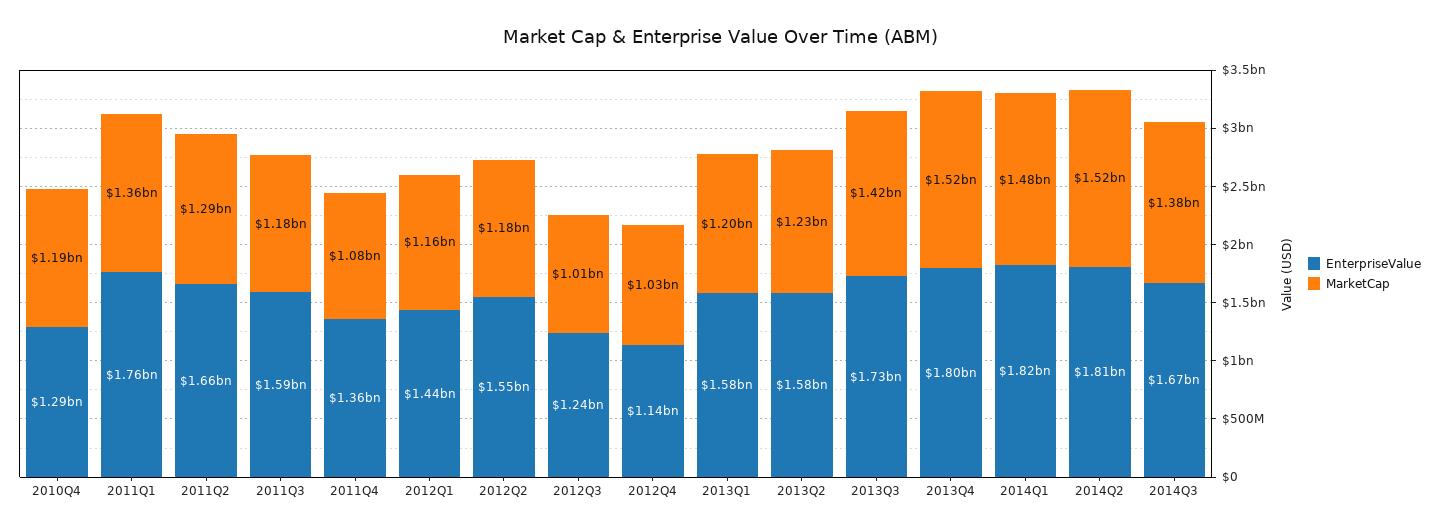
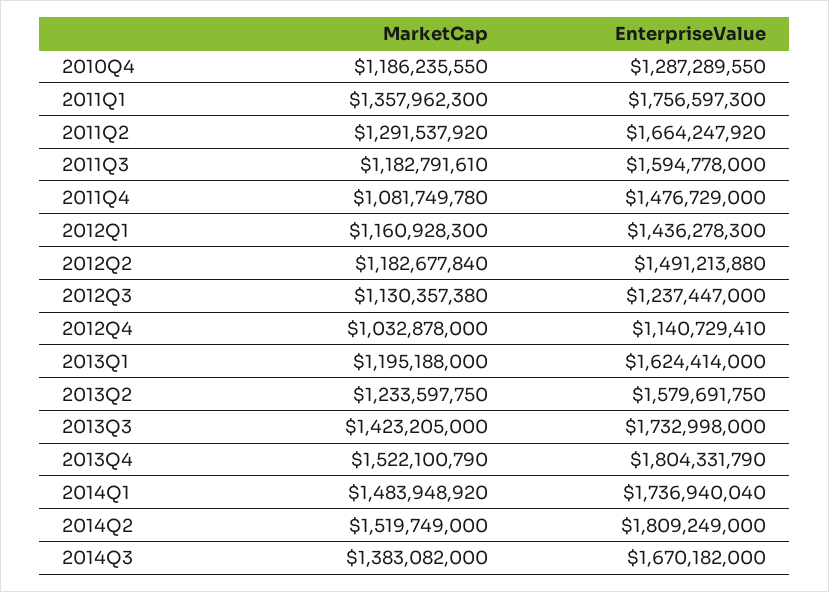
EnterpriseValue, 2011Q4: 1360000000 -> 1476729000
EnterpriseValue, 2012Q2: 1550000000 -> 1491213880
MarketCap, 2012Q3: 1010000000 -> 1130357380
EnterpriseValue, 2013Q1: 1580000000 -> 1624414000
EnterpriseValue, 2014Q1: 1820000000 -> 1736940040

